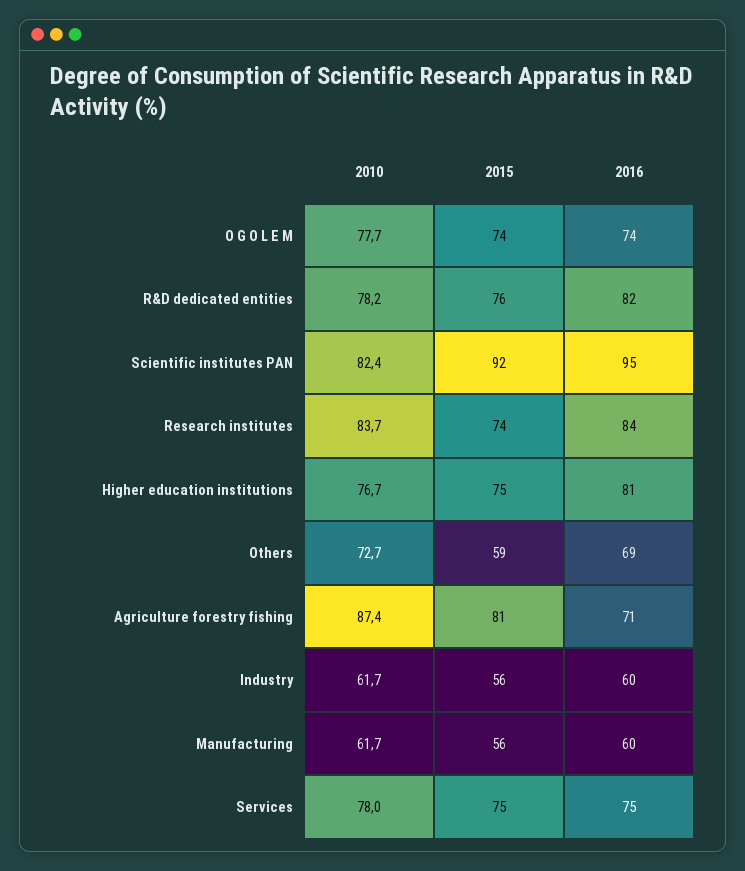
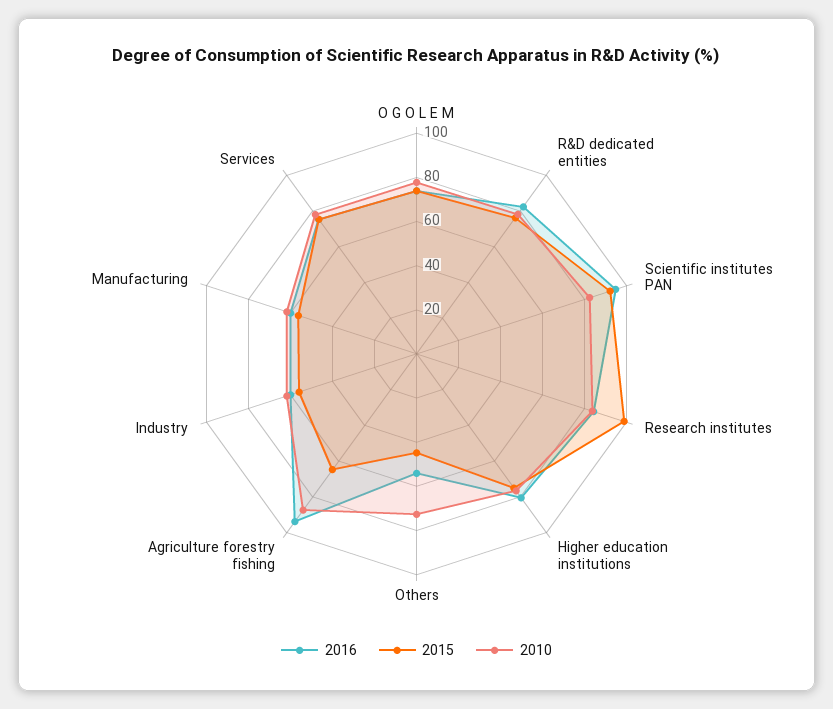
2015, Research institutes: 74 -> 100
2015, Others: 59 -> 45
2016, Others: 69 -> 55
2015, Agriculture forestry fishing: 81 -> 65
2016, Agriculture forestry fishing: 71 -> 95

